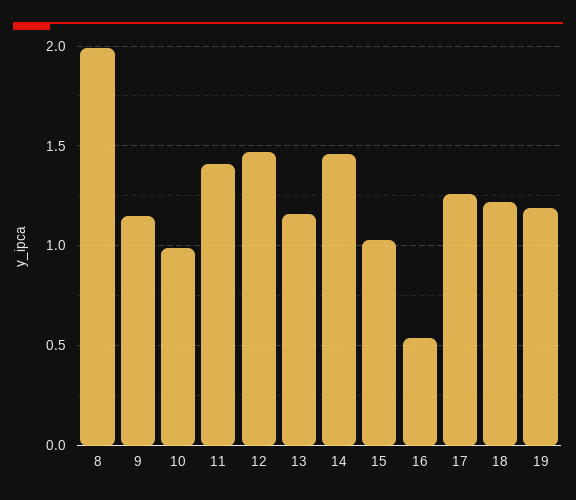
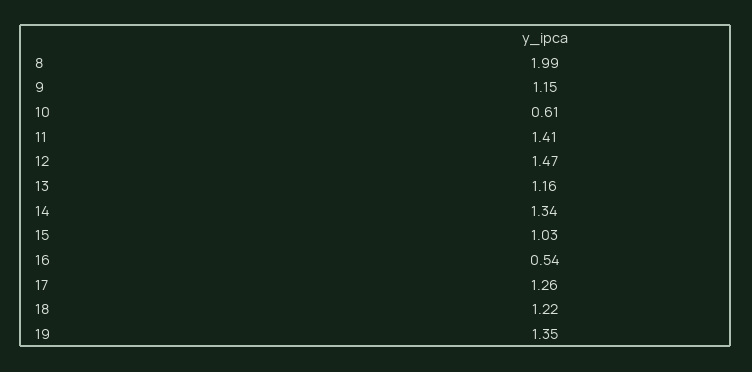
10: 1 -> 0.61
14: 1.45 -> 1.34
19: 1.2 -> 1.35

